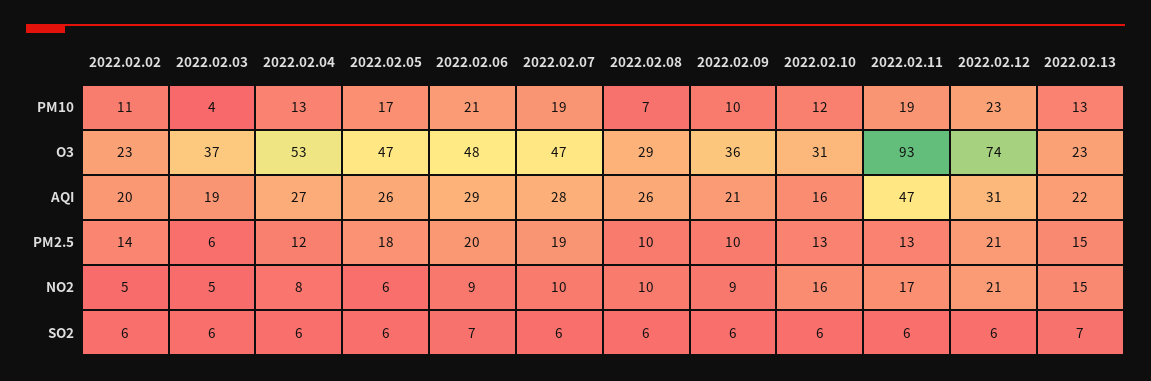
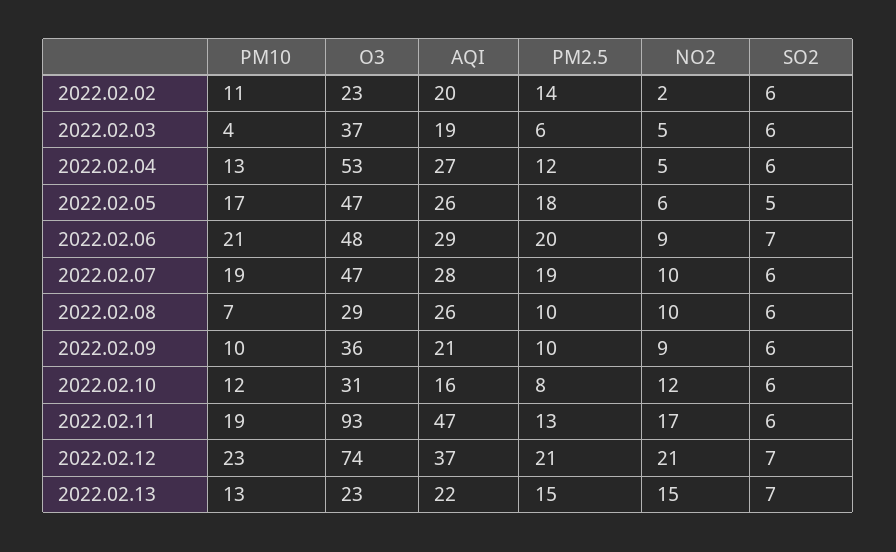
2022.02.12, AQI: 31 -> 37
2022.02.10, PM2.5: 13 -> 8
2022.02.02, NO2: 5 -> 2
2022.02.04, NO2: 8 -> 5
2022.02.10, NO2: 16 -> 12
2022.02.05, SO2: 6 -> 5
2022.02.12, SO2: 6 -> 7

